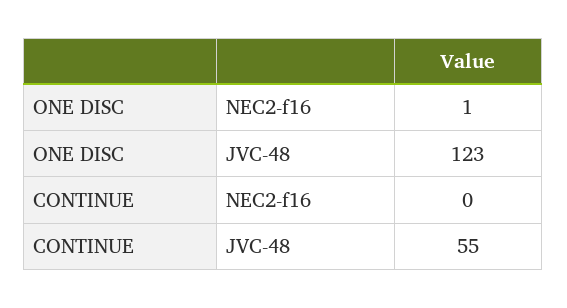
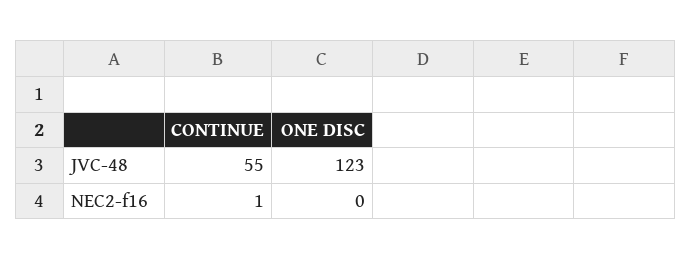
ONE DISC, NEC2-f16: 1 -> 0
CONTINUE, NEC2-f16: 0 -> 1

